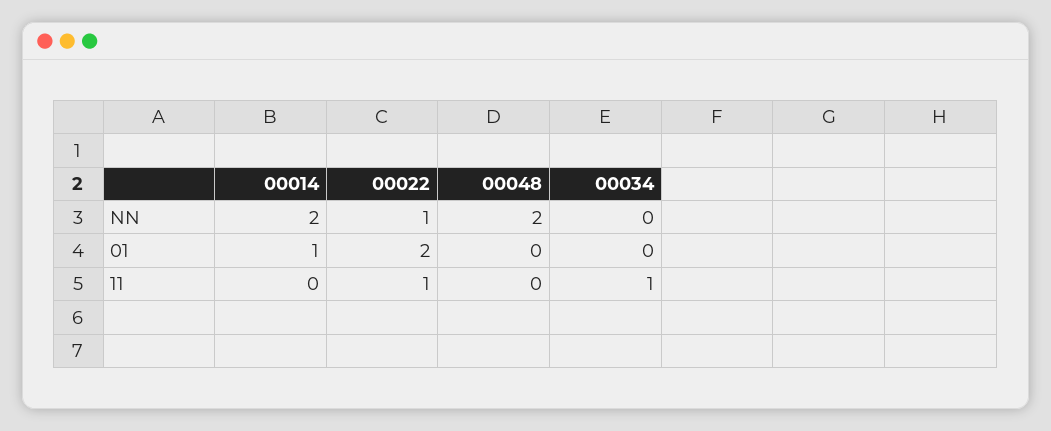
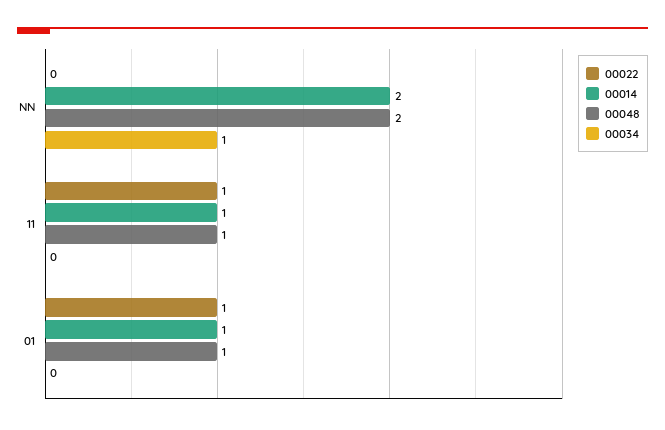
00022, NN: 1 -> 0
00034, NN: 0 -> 1
00022, 01: 2 -> 1
00048, 01: 0 -> 1
00014, 11: 0 -> 1
00048, 11: 0 -> 1
00034, 11: 1 -> 0

